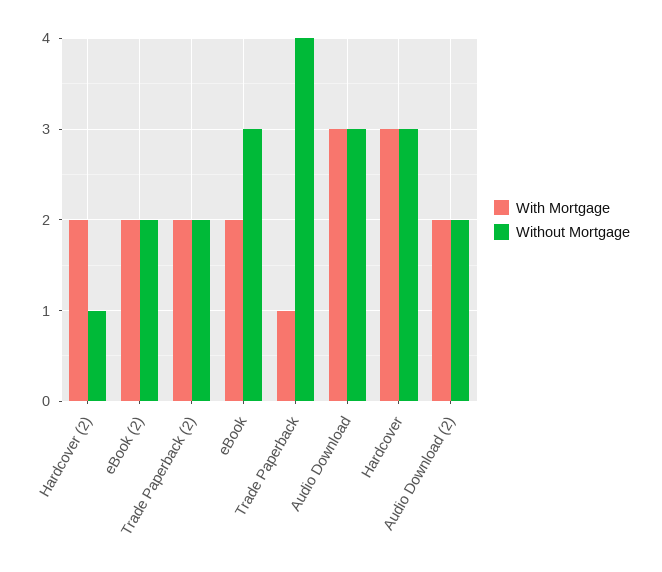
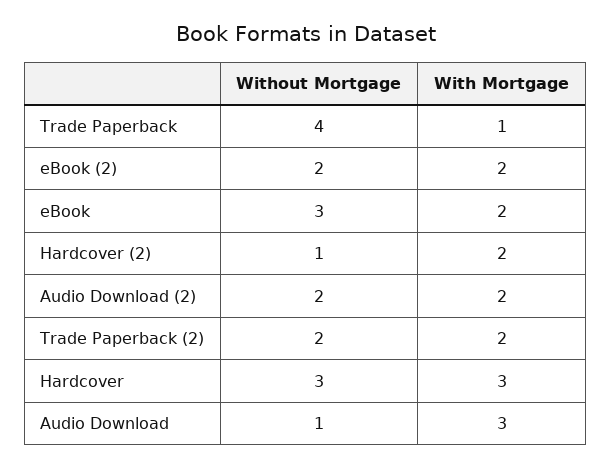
Without Mortgage, Audio Download: 3 -> 1

